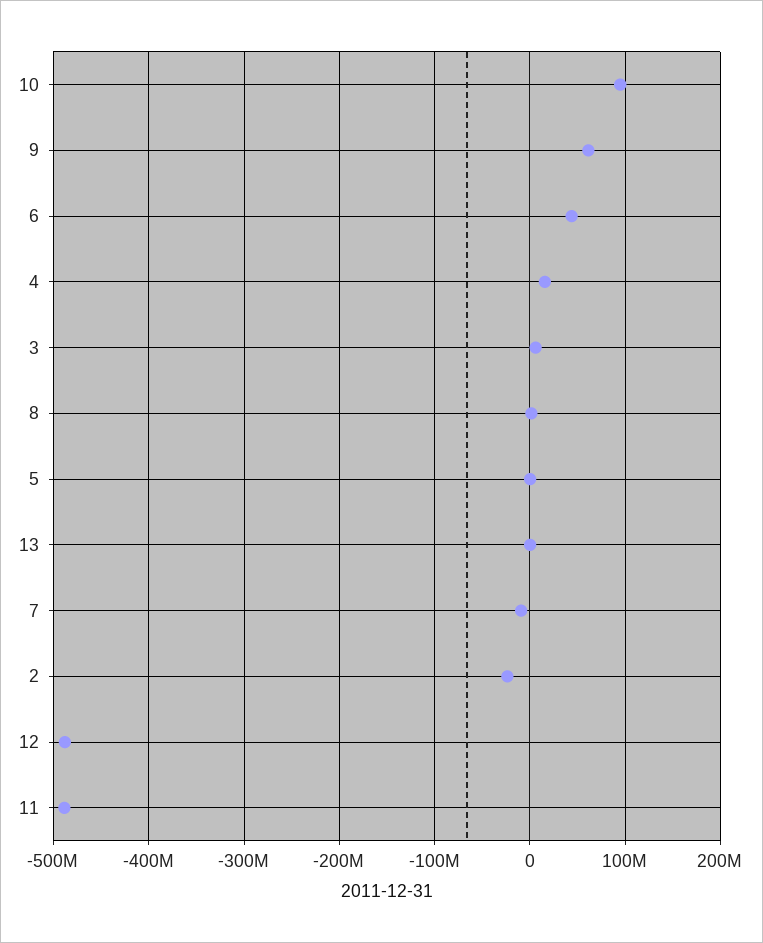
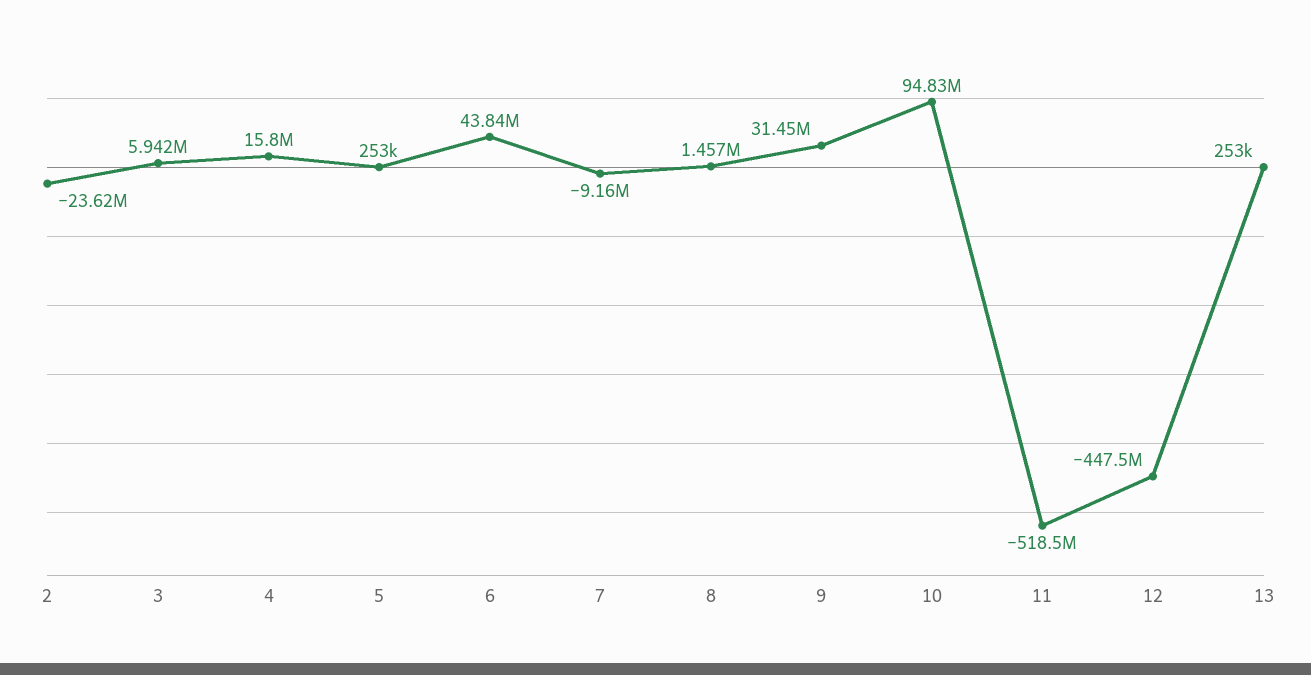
9: 60000000 -> 31450000
12: -490000000 -> -447500000
11: -490000000 -> -518500000

